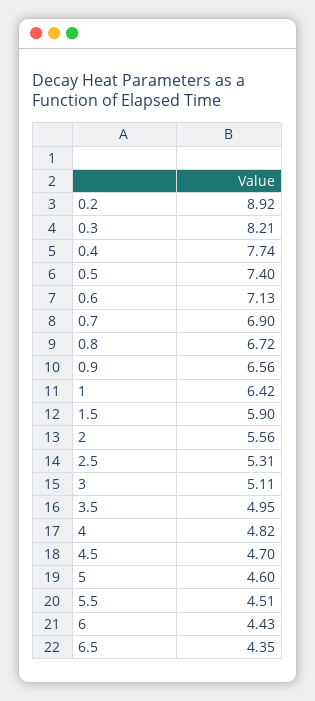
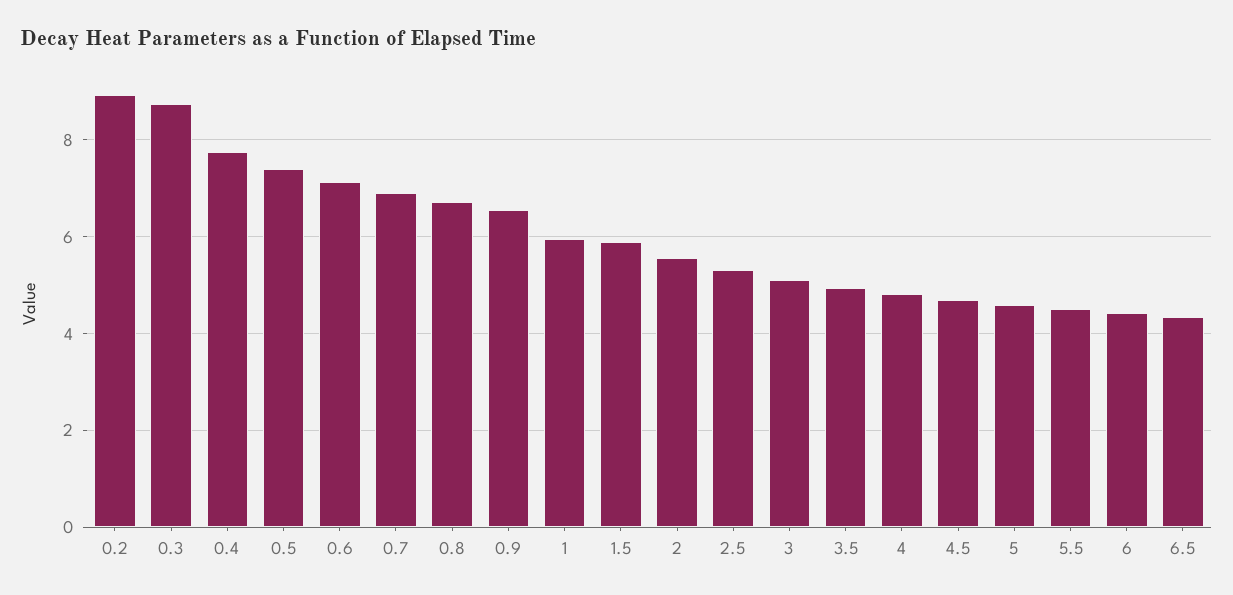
0.3: 8.21 -> 8.8
1: 6.42 -> 6

